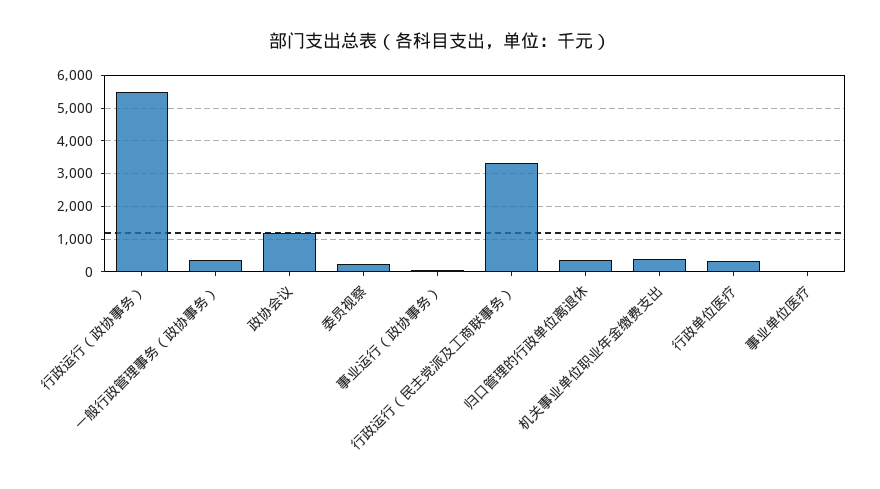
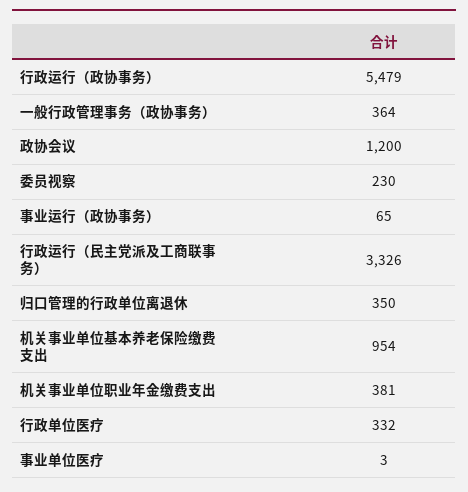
机关事业单位基本养老保险缴费支出: none -> 954

